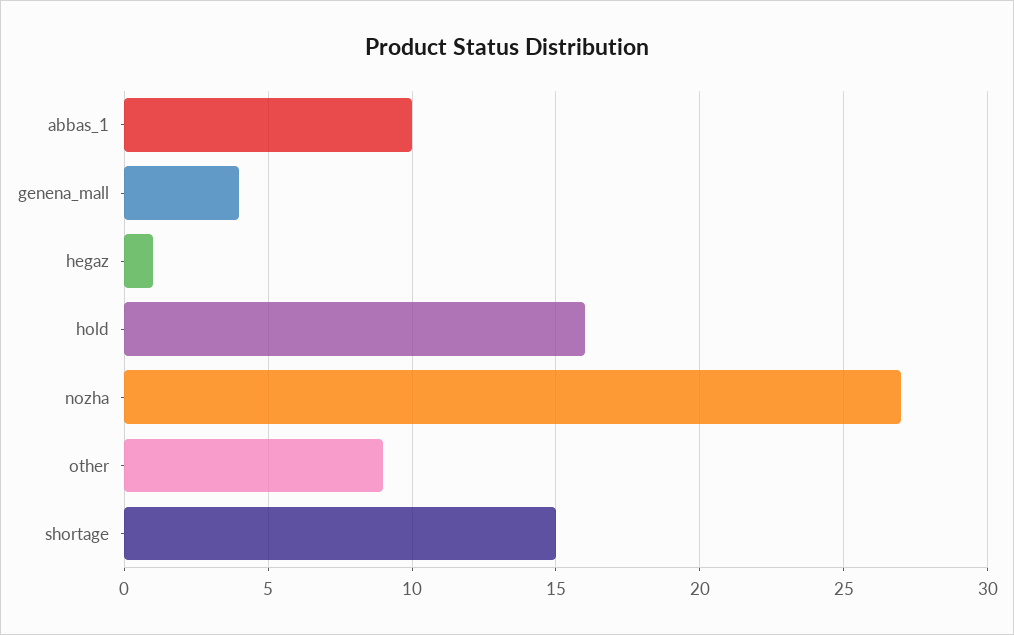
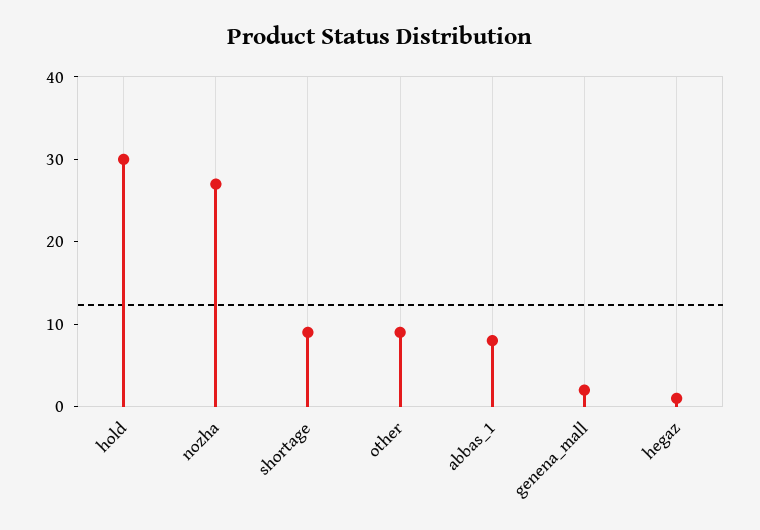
abbas_1: 10 -> 8
genena_mall: 4 -> 2
hold: 16 -> 30
shortage: 15 -> 9

